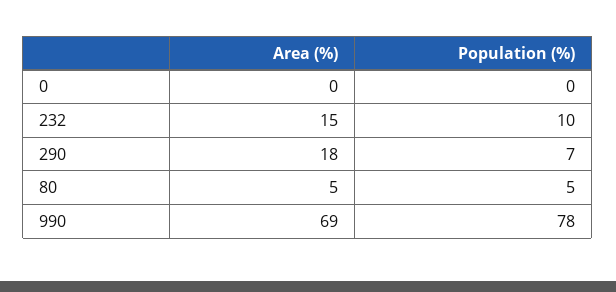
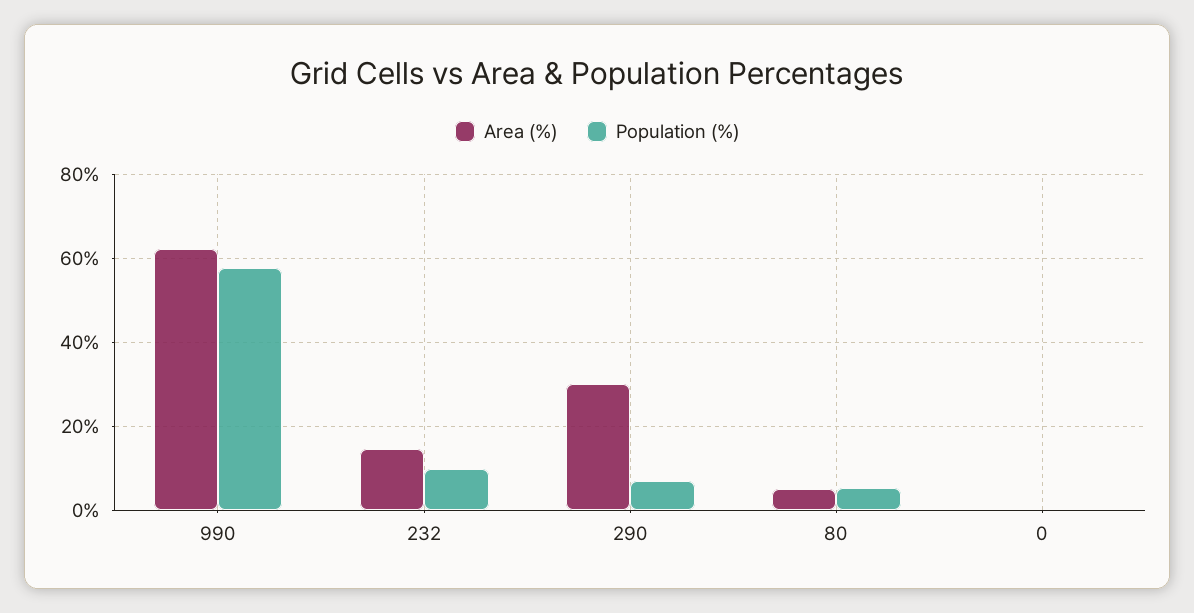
Area (%), 290: 18 -> 30
Area (%), 990: 69 -> 62
Population (%), 990: 78 -> 58

